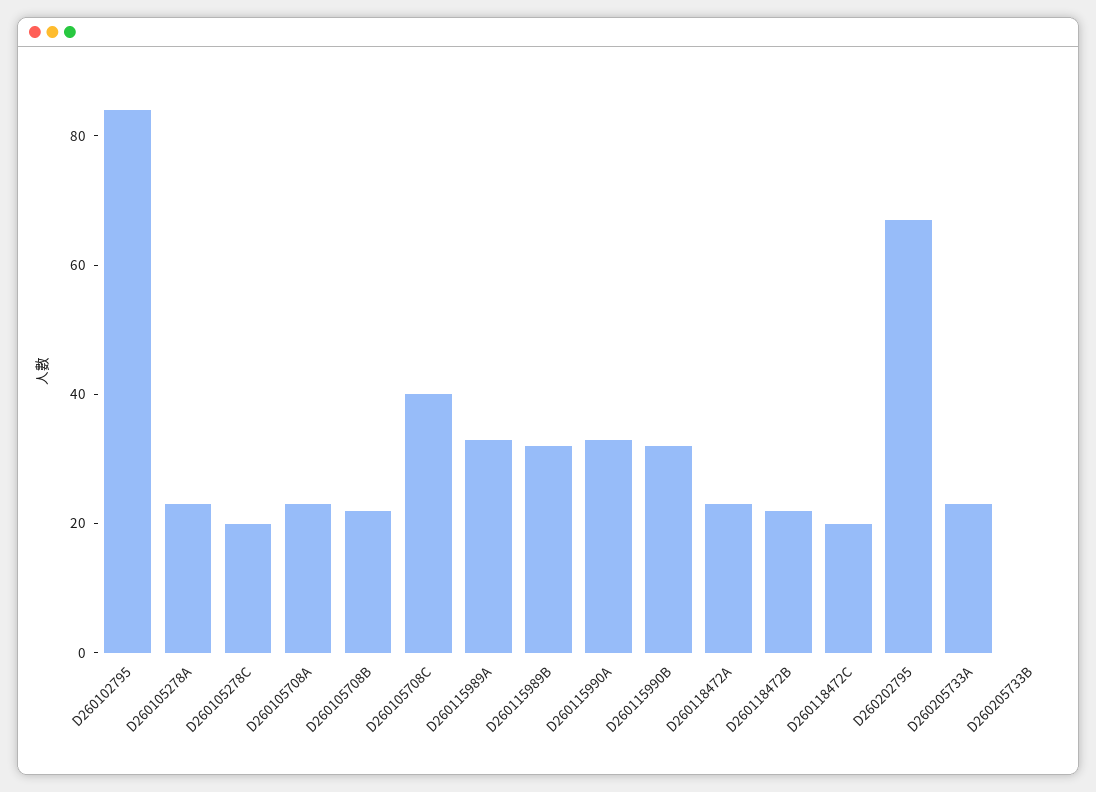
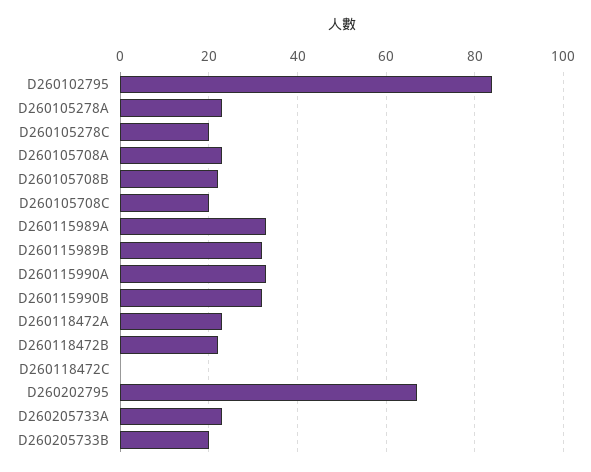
D260105708C: 40 -> 20
D260118472C: 20 -> 0
D260205733B: 0 -> 20

